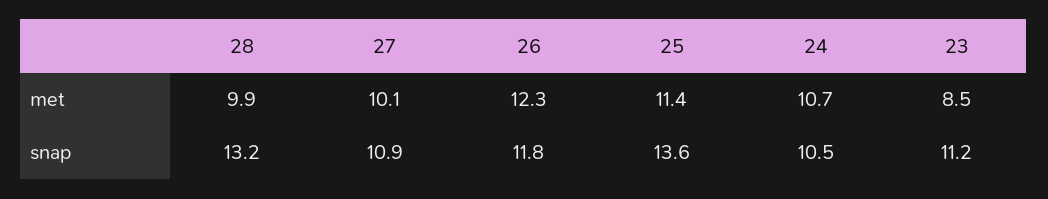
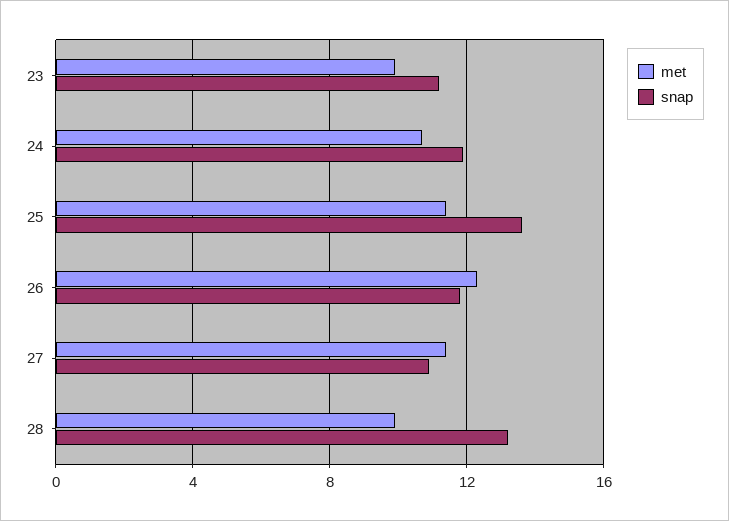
met, 27: 10.1 -> 11.5
met, 23: 8.5 -> 10
snap, 24: 10.5 -> 12

